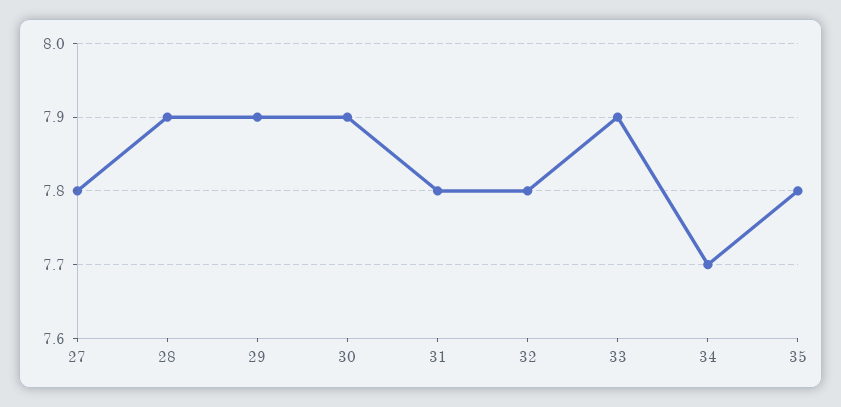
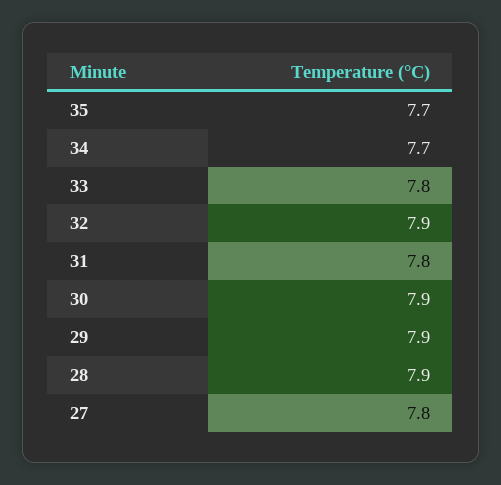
32: 7.8 -> 7.9
33: 7.9 -> 7.8
35: 7.8 -> 7.7

